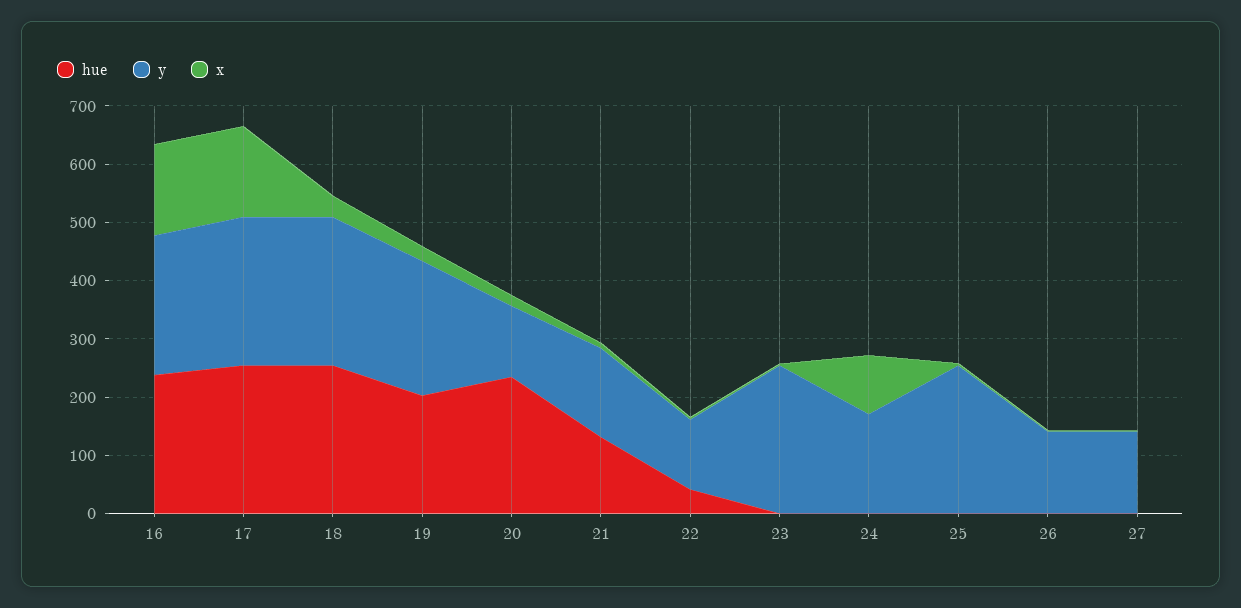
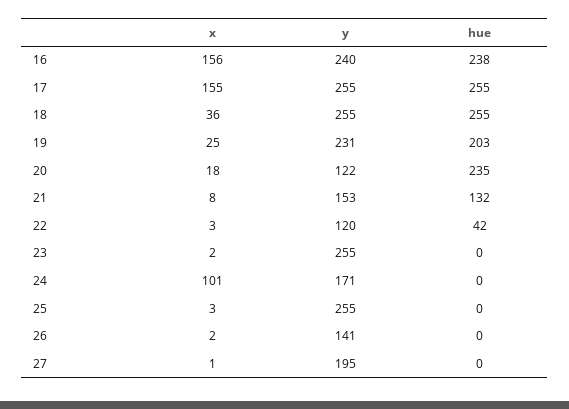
y, 27: 140 -> 195

